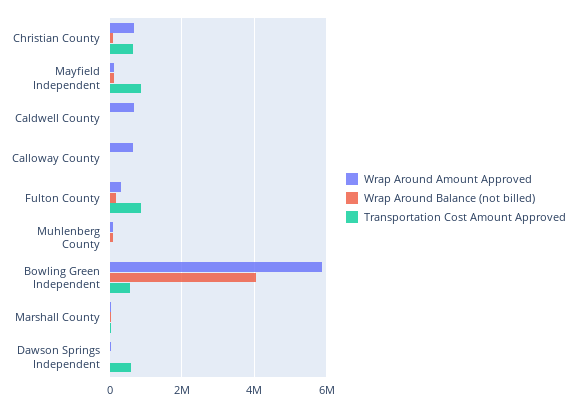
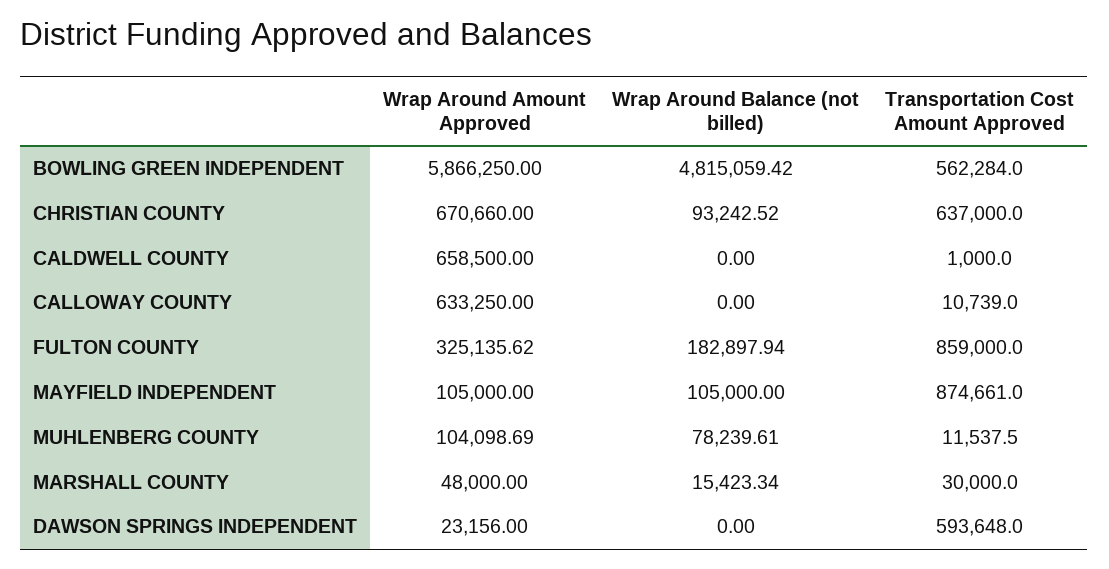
Wrap Around Balance (not billed), Bowling Green Independent: 4000000 -> 4815059.42

